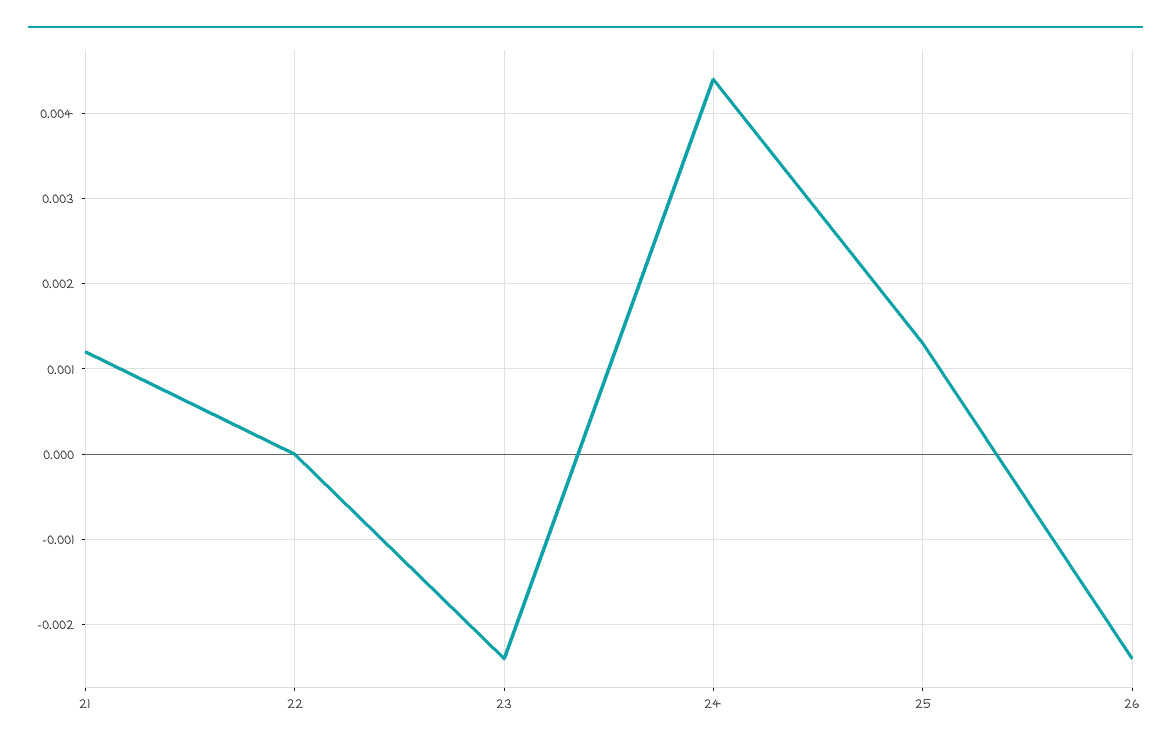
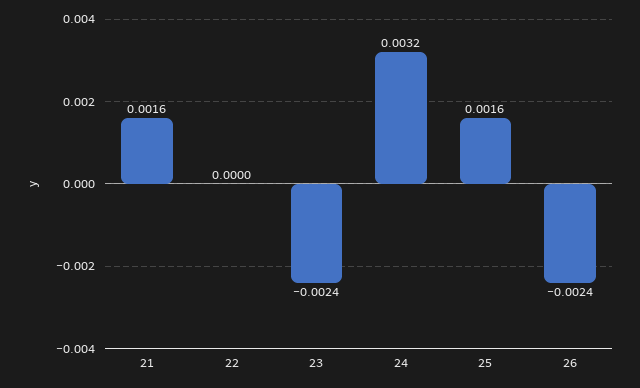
21: 0.0012 -> 0.0016
24: 0.0044 -> 0.0032
25: 0.0013 -> 0.0016

